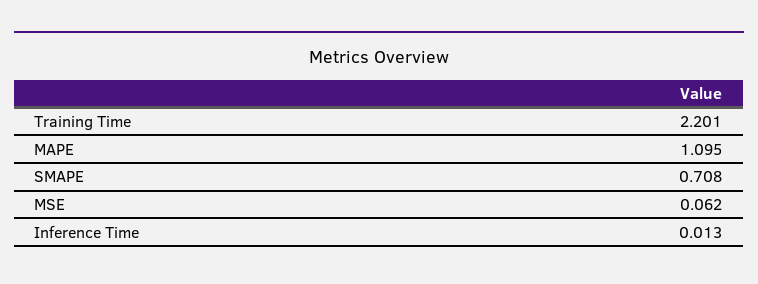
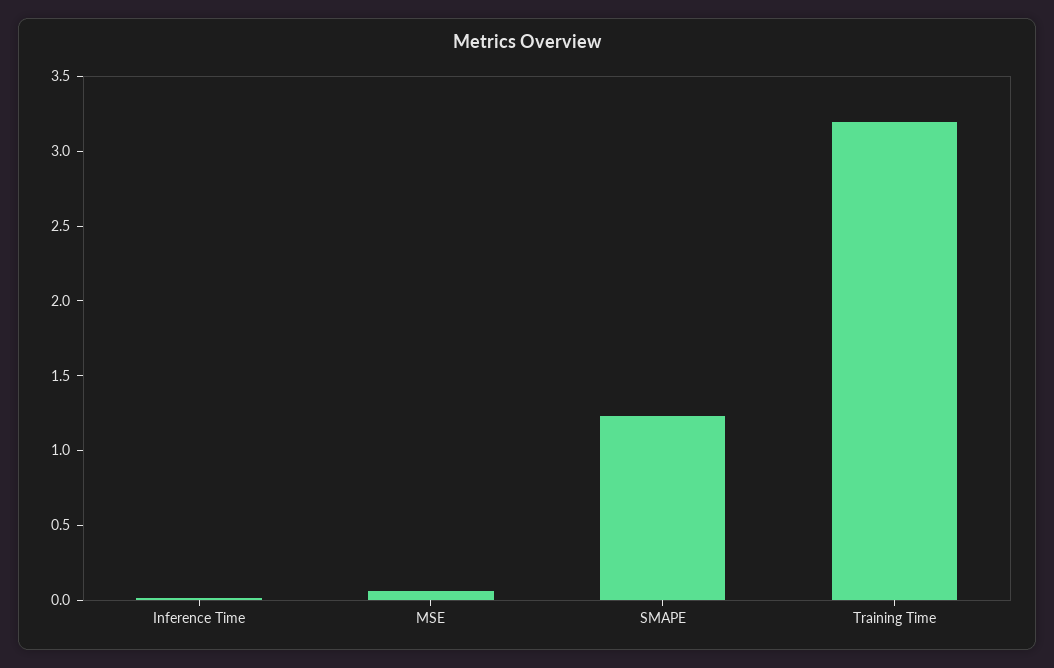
Training Time: 2.201 -> 3.2
MAPE: 1.095 -> none
SMAPE: 0.708 -> 1.2

